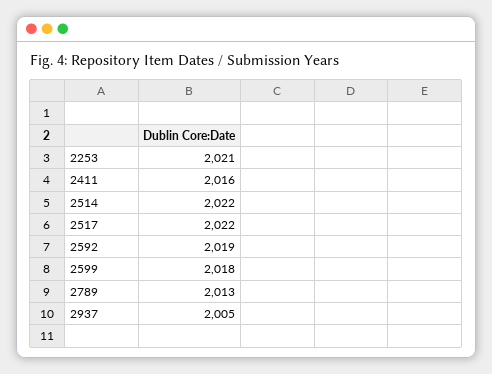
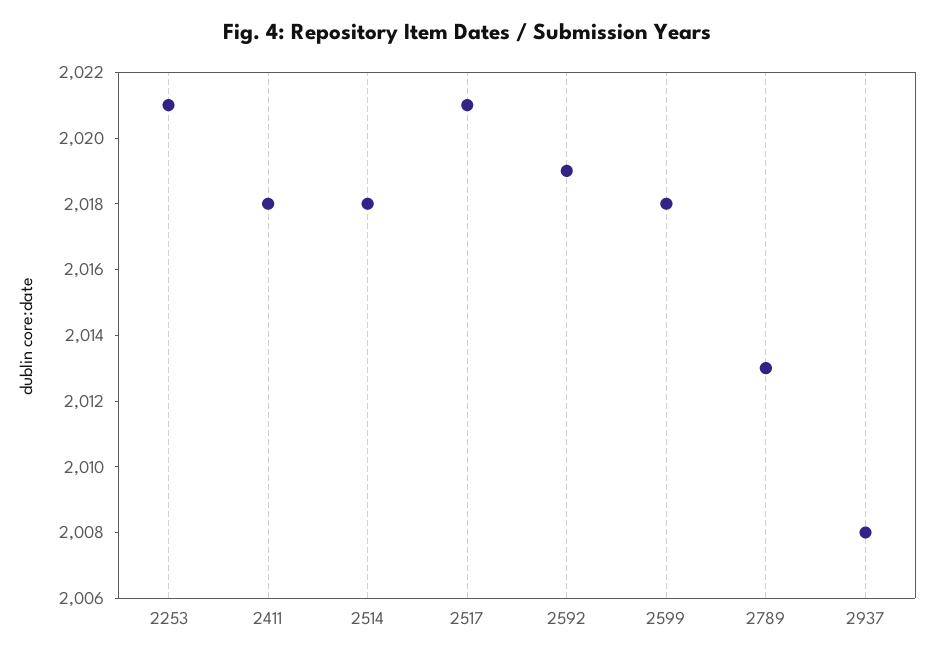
2411: 2016 -> 2018
2514: 2022 -> 2018
2517: 2022 -> 2021
2937: 2005 -> 2008

